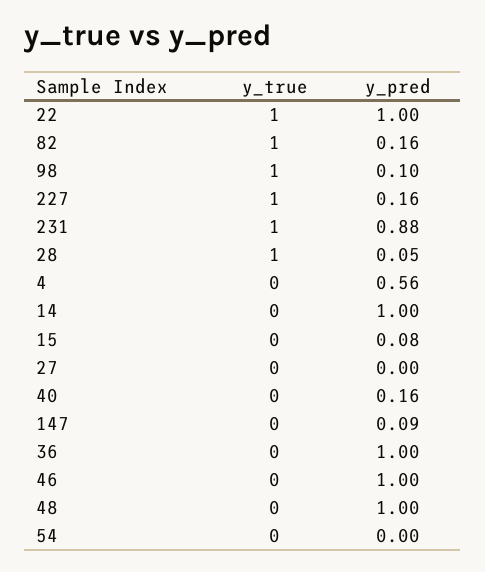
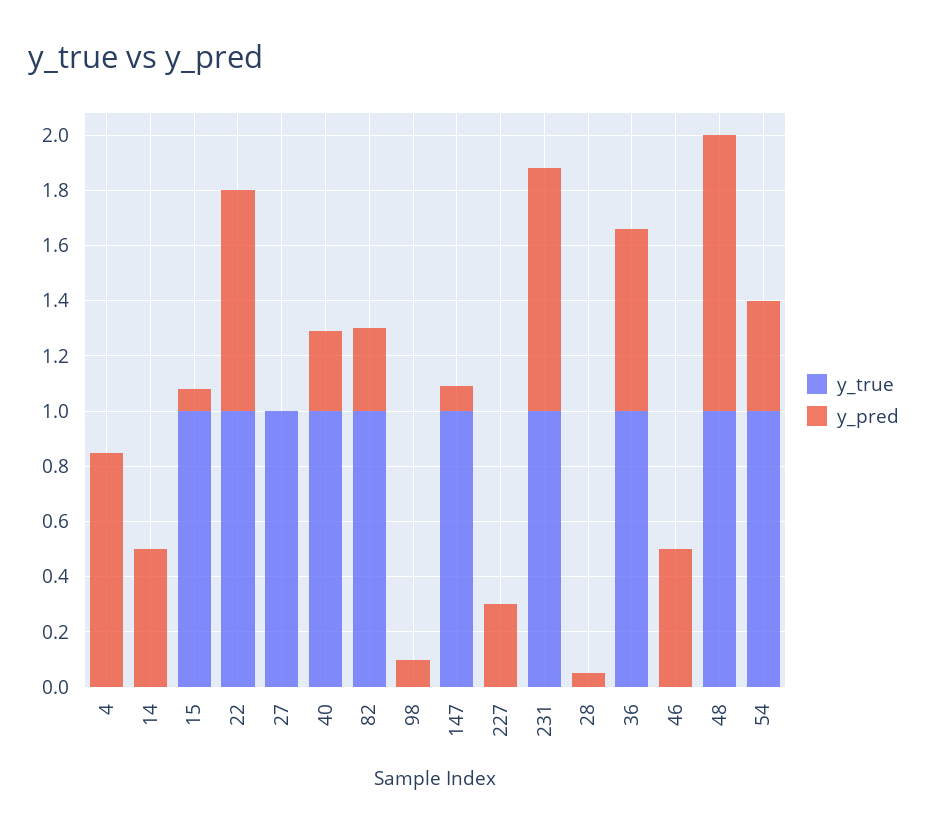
y_pred, 22: 1 -> 0.8
y_pred, 82: 0.16 -> 0.3
y_true, 98: 1 -> 0
y_true, 227: 1 -> 0
y_pred, 227: 0.16 -> 0.3
y_true, 28: 1 -> 0
y_pred, 4: 0.56 -> 0.85
y_pred, 14: 1 -> 0.5
y_true, 15: 0 -> 1
y_true, 27: 0 -> 1
y_true, 40: 0 -> 1
y_pred, 40: 0.16 -> 0.3
y_true, 147: 0 -> 1
y_true, 36: 0 -> 1
y_pred, 36: 1 -> 0.65
y_pred, 46: 1 -> 0.5
y_true, 48: 0 -> 1
y_true, 54: 0 -> 1
y_pred, 54: 0 -> 0.4

